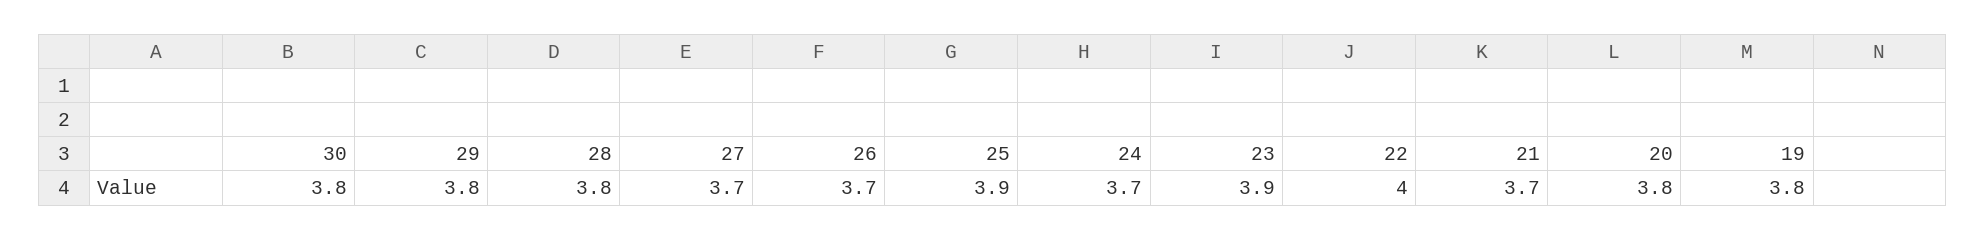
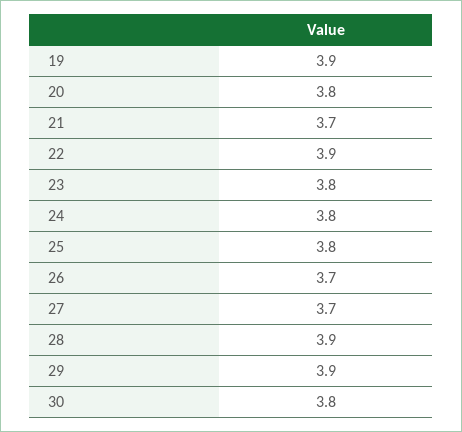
29: 3.8 -> 3.9
28: 3.8 -> 3.9
25: 3.9 -> 3.8
24: 3.7 -> 3.8
23: 3.9 -> 3.8
22: 4 -> 3.9
19: 3.8 -> 3.9

